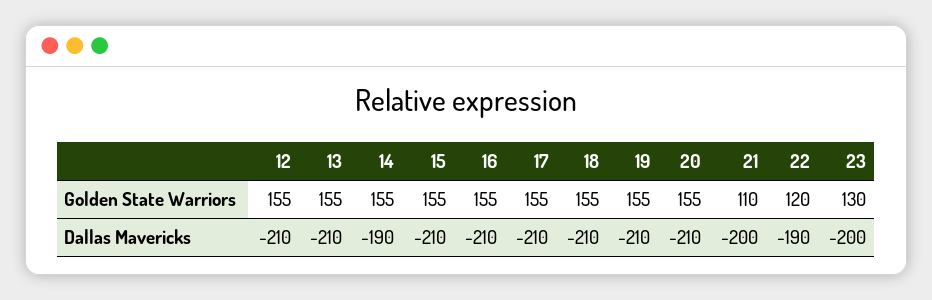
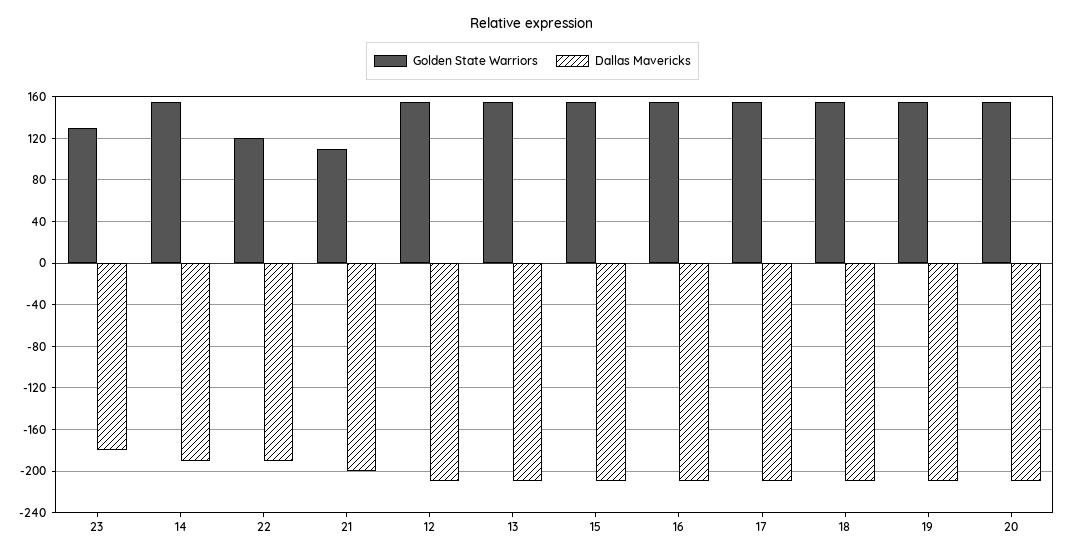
Dallas Mavericks, 23: -200 -> -180

